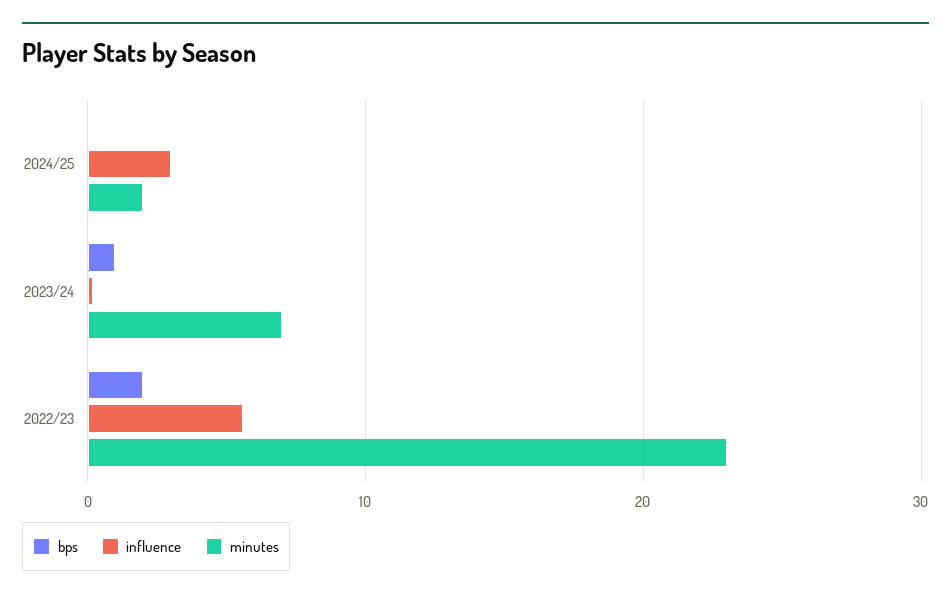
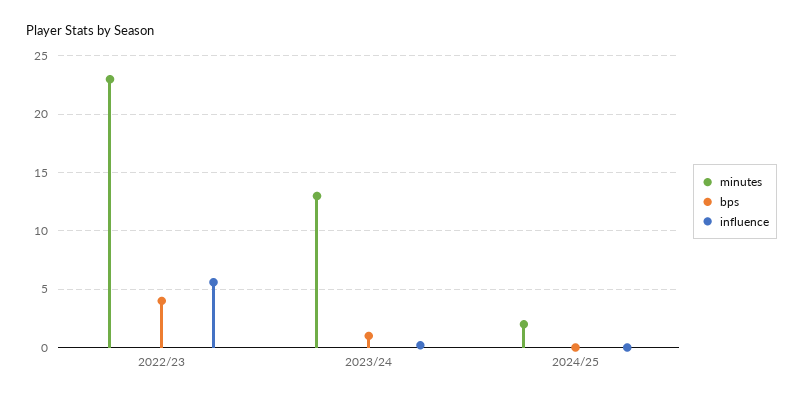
influence, 2024/25: 3 -> 0
minutes, 2023/24: 7 -> 13
bps, 2022/23: 2 -> 4

